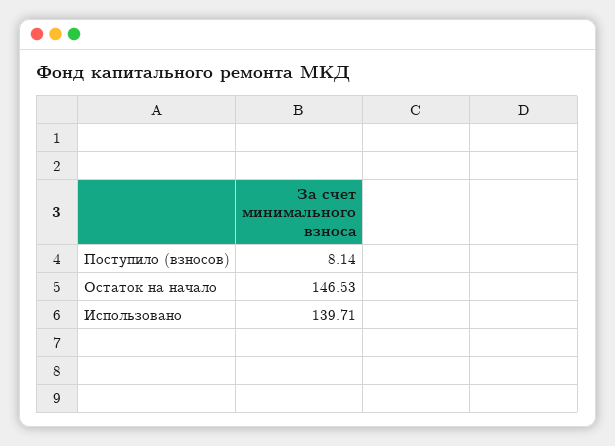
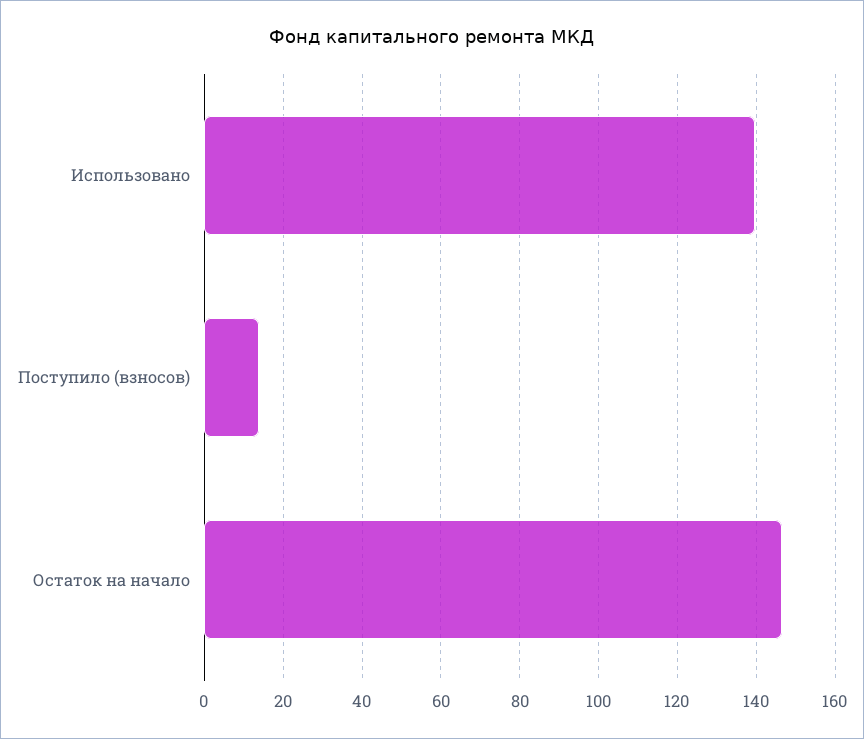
Поступило (взносов): 8.14 -> 14

